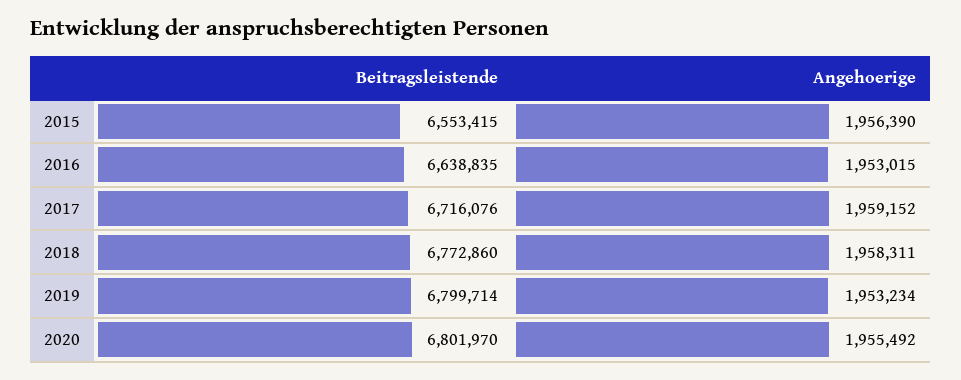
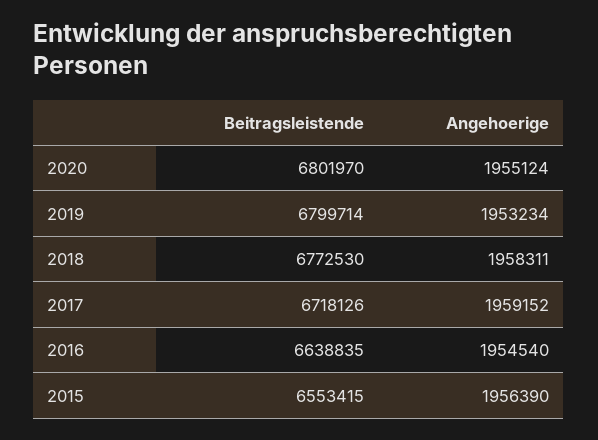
Angehoerige, 2016: 1953015 -> 1954540
Beitragsleistende, 2017: 6716076 -> 6718126
Beitragsleistende, 2018: 6772860 -> 6772530
Angehoerige, 2020: 1955492 -> 1955124

